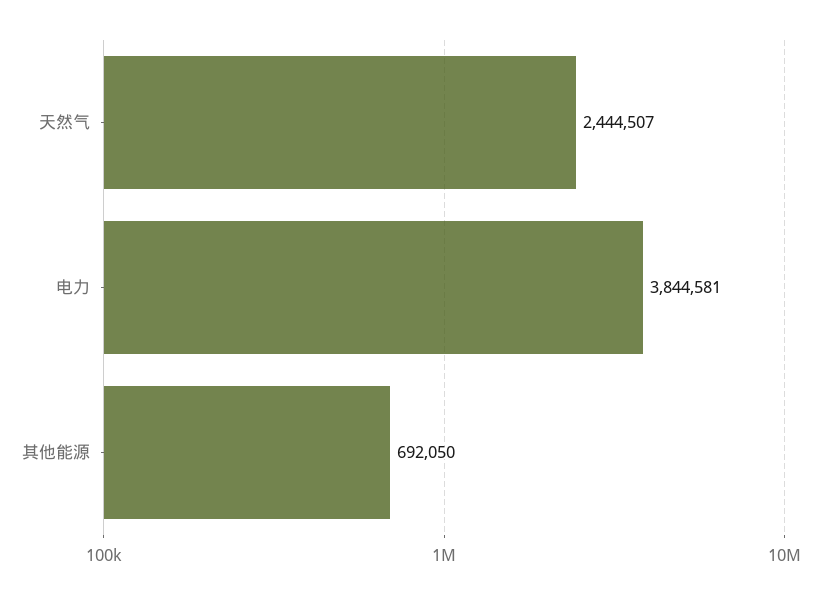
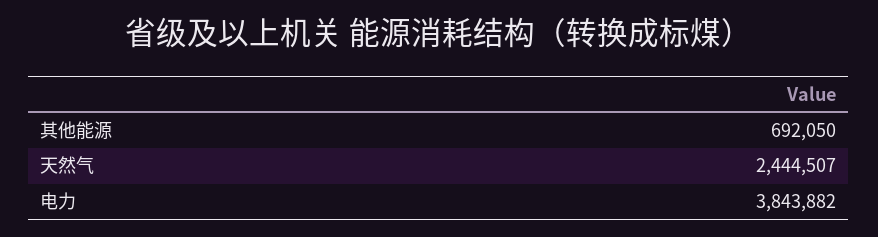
电力: 3844581 -> 3843882

